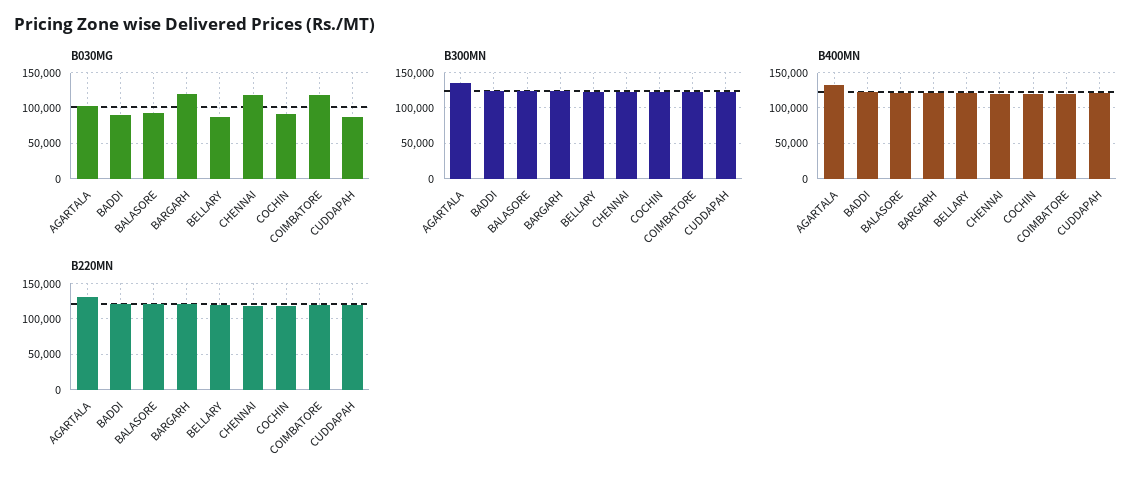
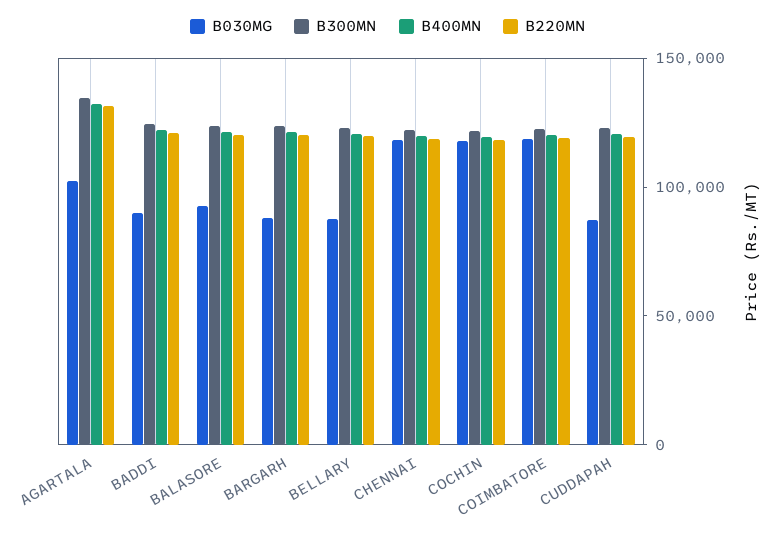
B030MG, BARGARH: 120000 -> 90000
B030MG, COCHIN: 90000 -> 120000

